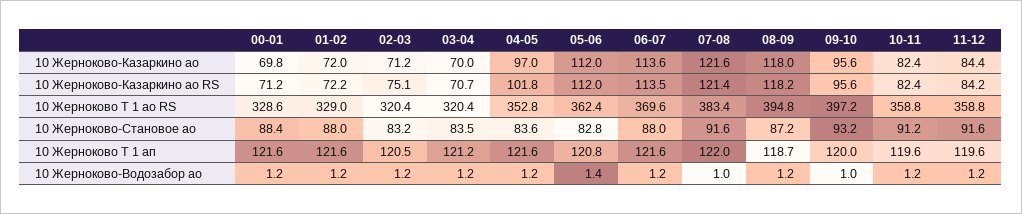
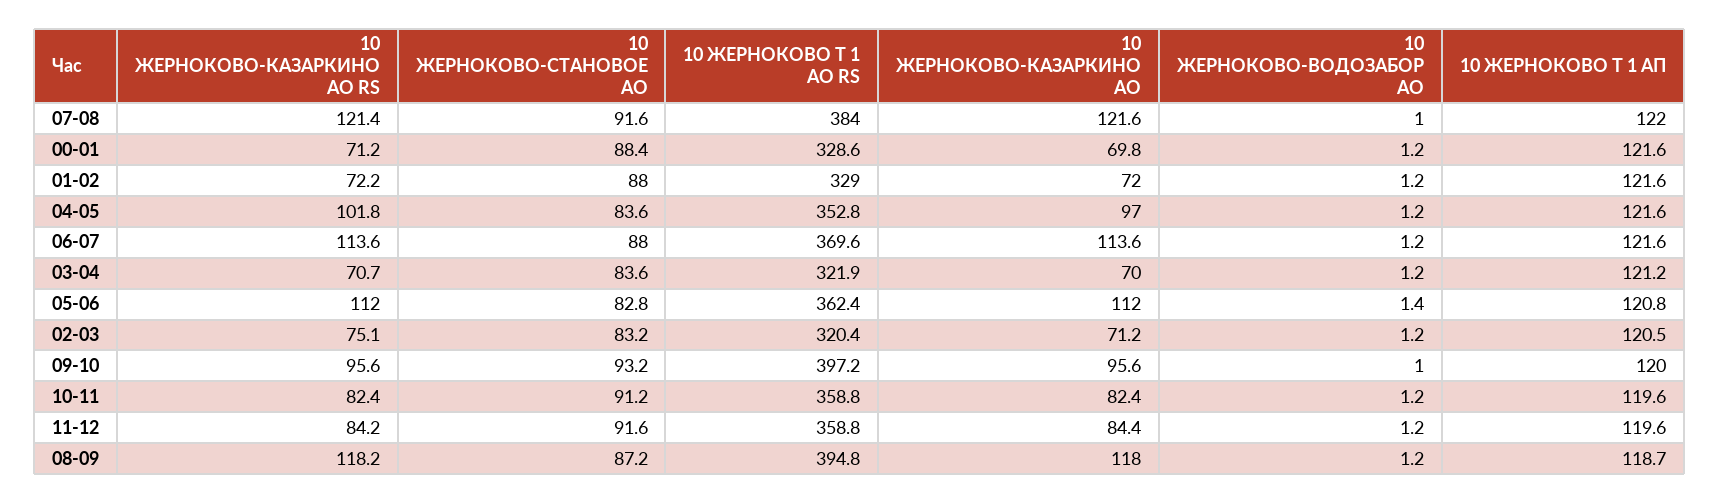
06-07, 10 Жерноково-Казаркино ао RS: 113.5 -> 113.6
03-04, 10 Жерноково Т 1 ао RS: 320.4 -> 321.9
07-08, 10 Жерноково Т 1 ао RS: 383.4 -> 384
03-04, 10 Жерноково-Становое ао: 83.5 -> 83.6

